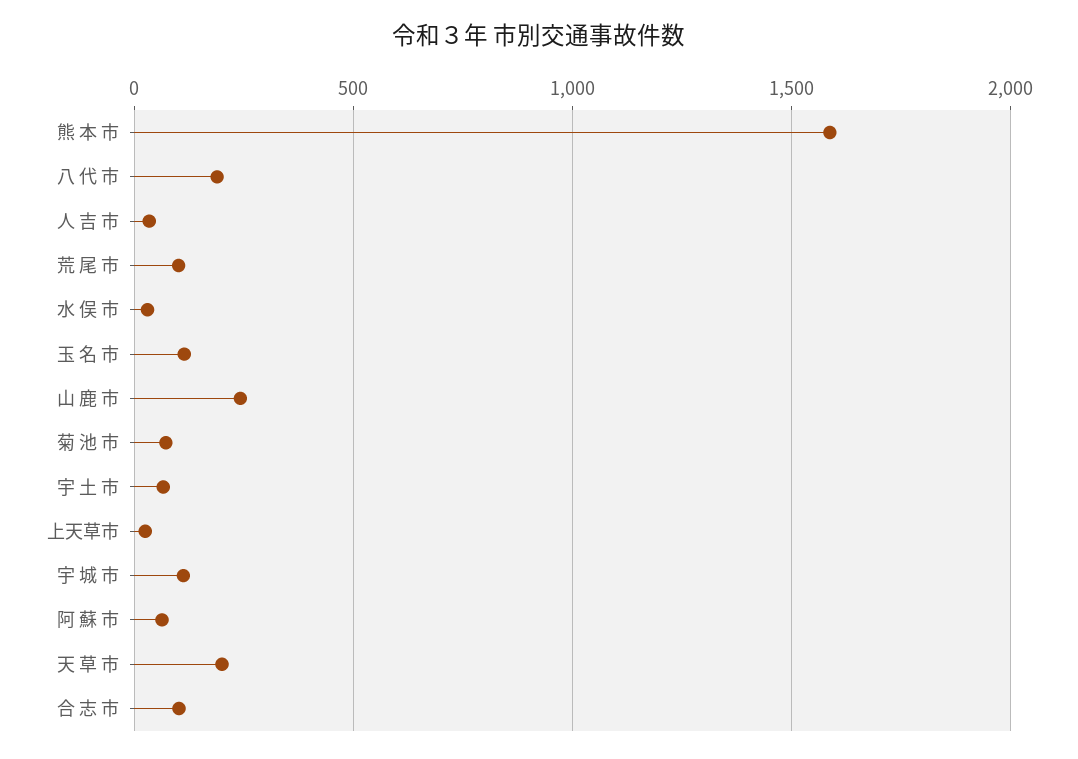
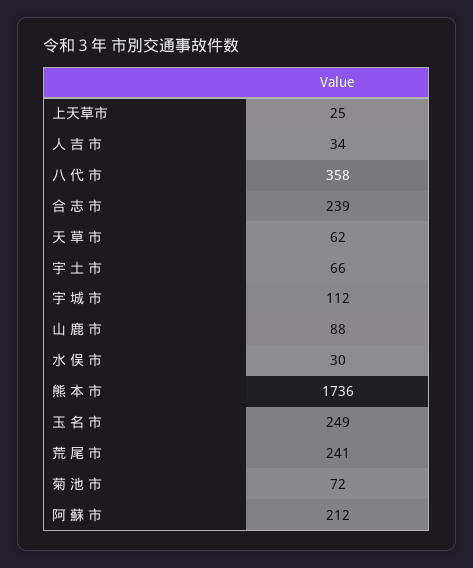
熊 本 市: 1600 -> 1736
八 代 市: 200 -> 358
荒 尾 市: 100 -> 241
玉 名 市: 100 -> 249
山 鹿 市: 250 -> 88
阿 蘇 市: 50 -> 212
天 草 市: 200 -> 62
合 志 市: 100 -> 239

